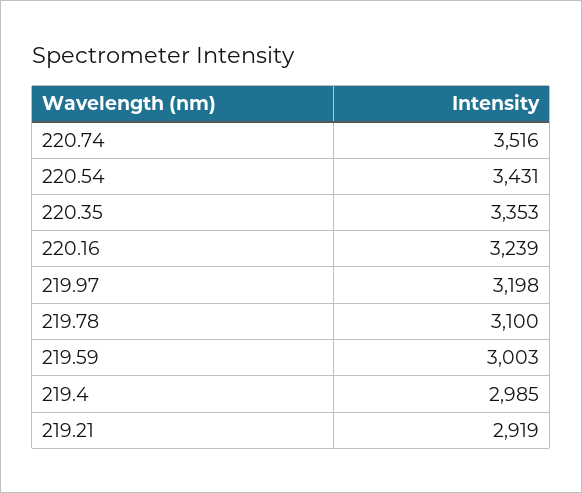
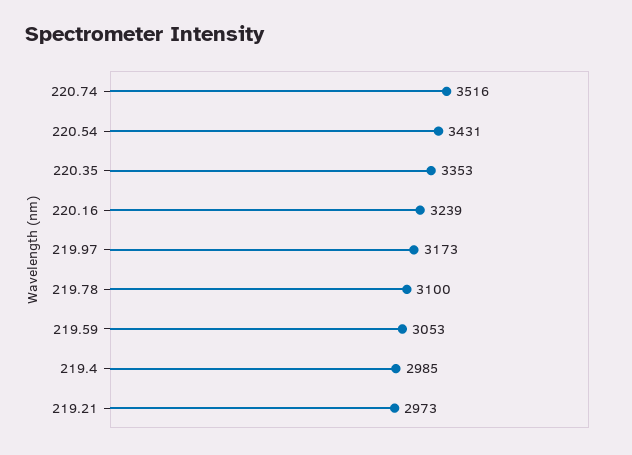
219.97: 3198 -> 3173
219.59: 3003 -> 3053
219.21: 2919 -> 2973

